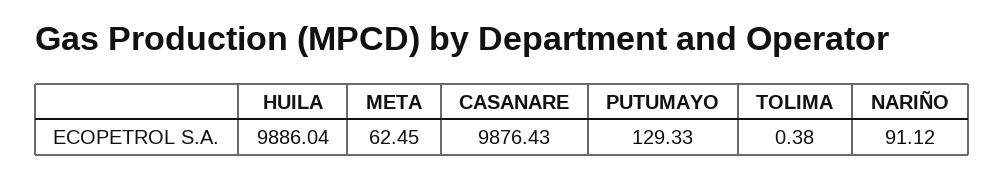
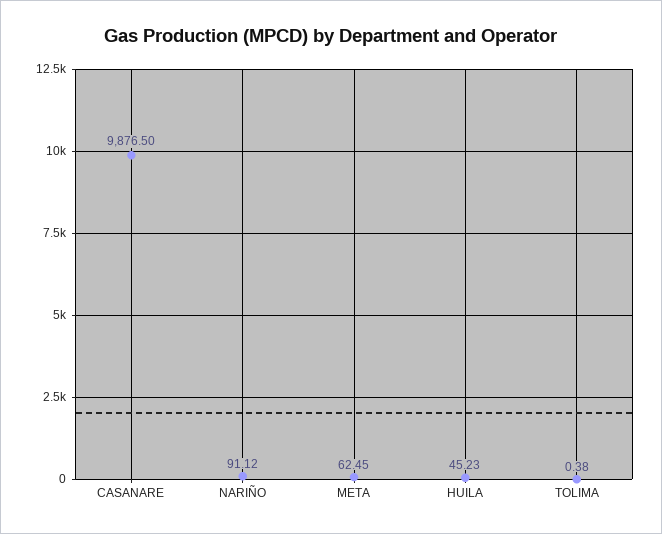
HUILA: 9886.04 -> 45.23
CASANARE: 9876.43 -> 9876.5
PUTUMAYO: 129.33 -> none

